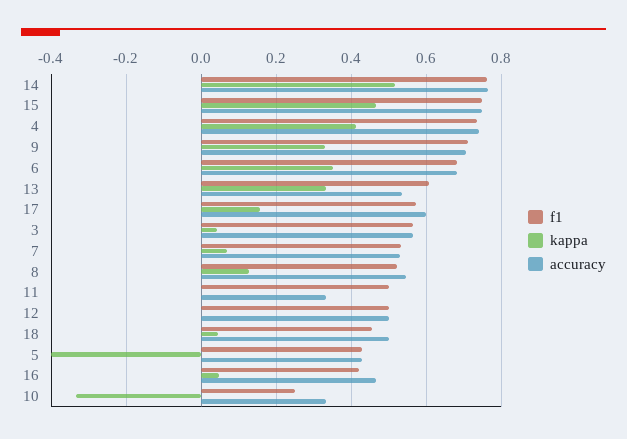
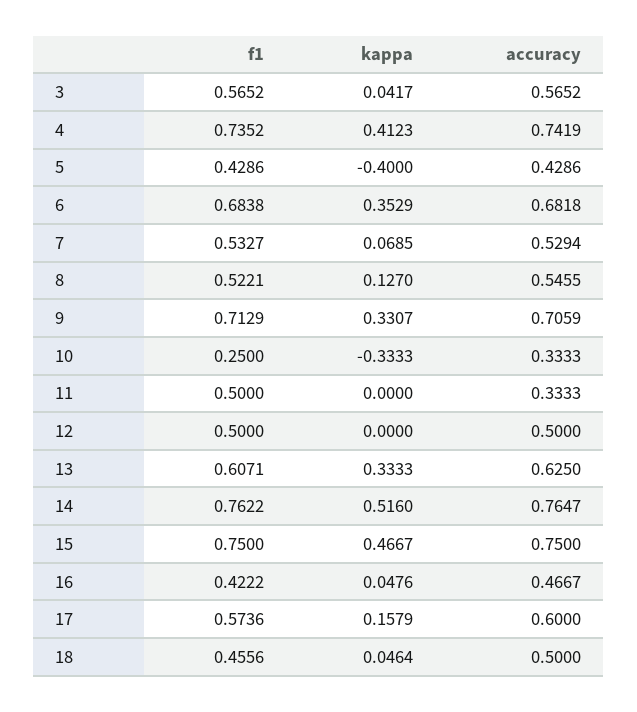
accuracy, 13: 0.54 -> 0.625

